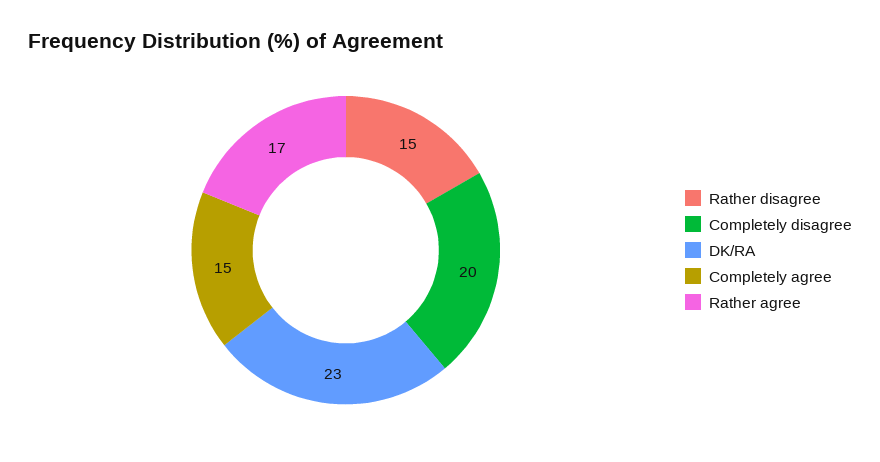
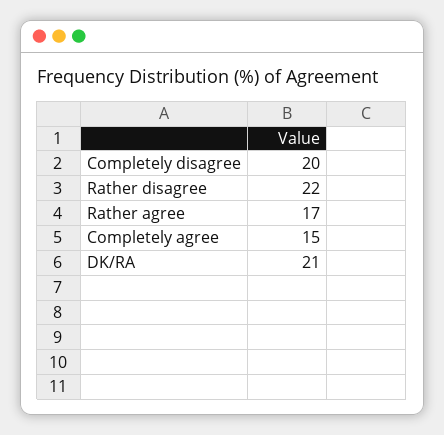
Rather disagree: 15 -> 22
DK/RA: 23 -> 21

